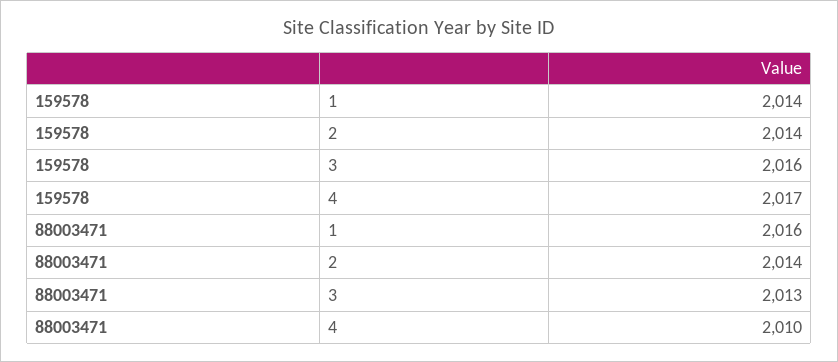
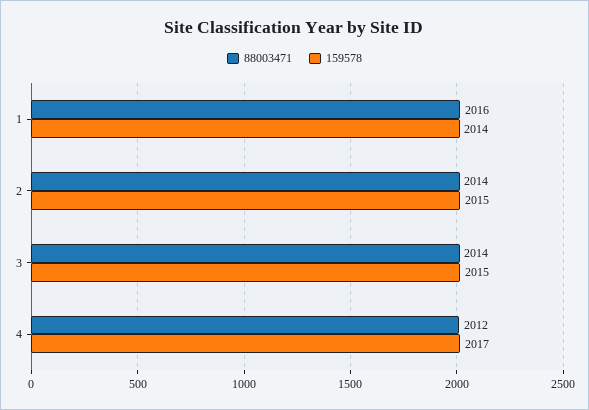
159578, 2: 2014 -> 2015
159578, 3: 2016 -> 2015
88003471, 3: 2013 -> 2014
88003471, 4: 2010 -> 2012

